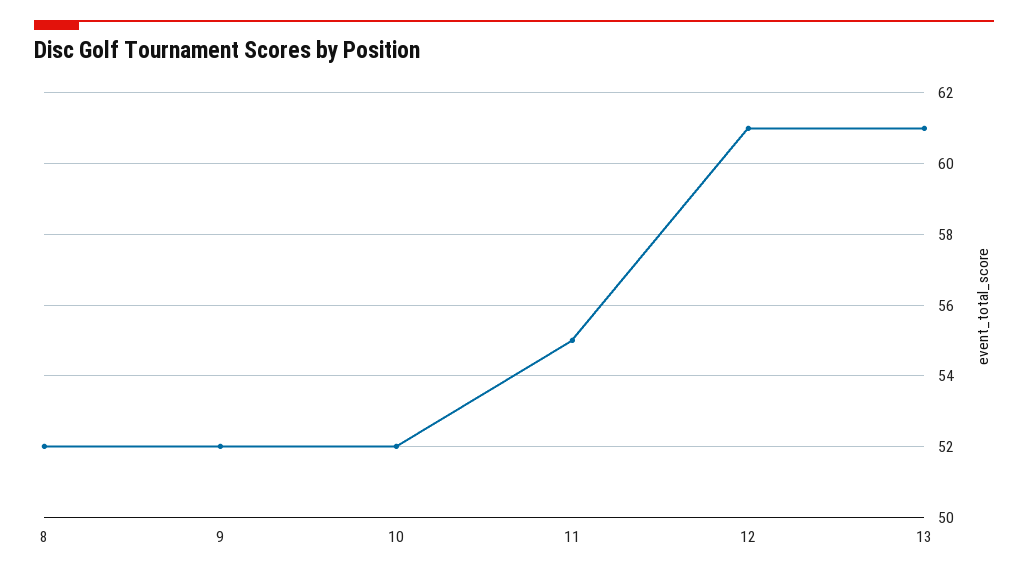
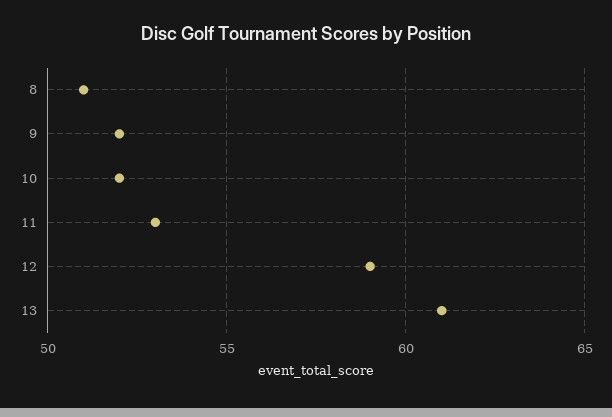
8: 52 -> 51
11: 55 -> 53
12: 61 -> 59

